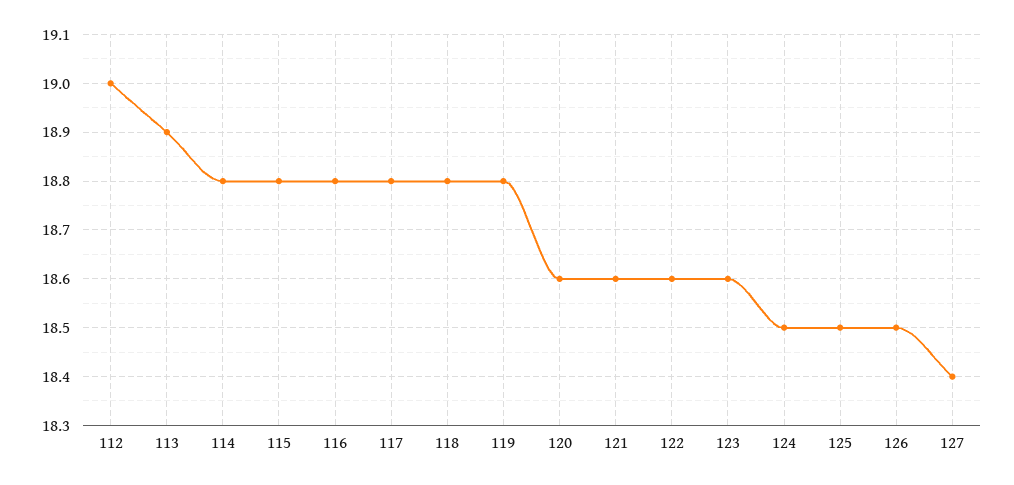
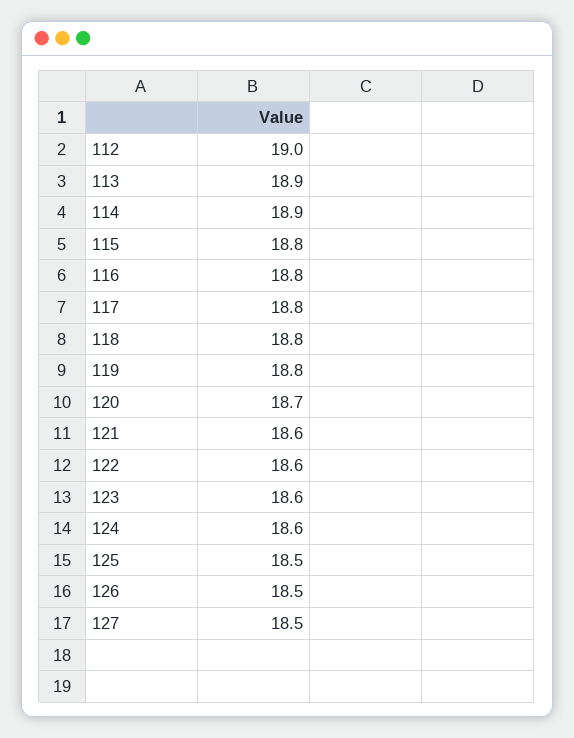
114: 18.8 -> 18.9
120: 18.6 -> 18.7
124: 18.5 -> 18.6
127: 18.4 -> 18.5

